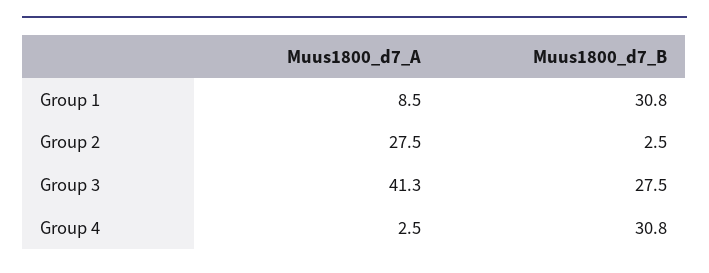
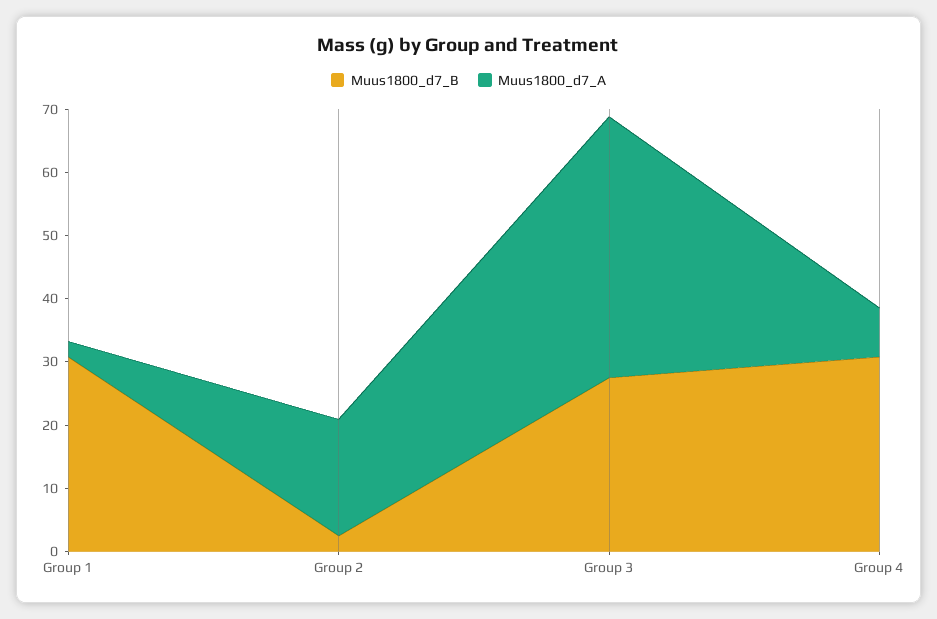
Muus1800_d7_A, Group 1: 8.5 -> 2
Muus1800_d7_A, Group 2: 27.5 -> 18
Muus1800_d7_A, Group 4: 2.5 -> 8

